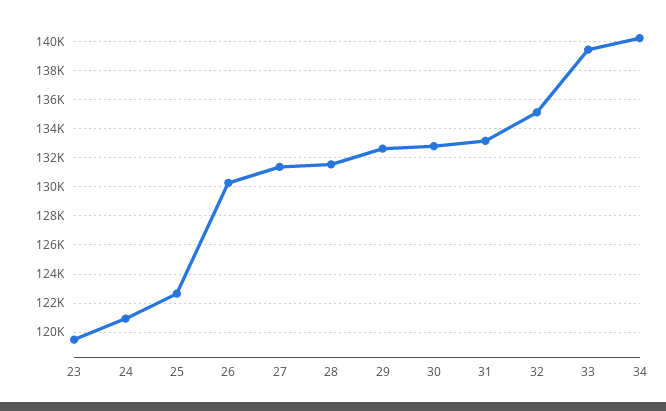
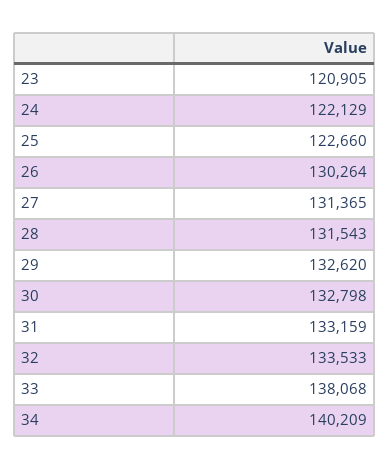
23: 119500 -> 120905
24: 121000 -> 122129
32: 135000 -> 133533
33: 139500 -> 138068

